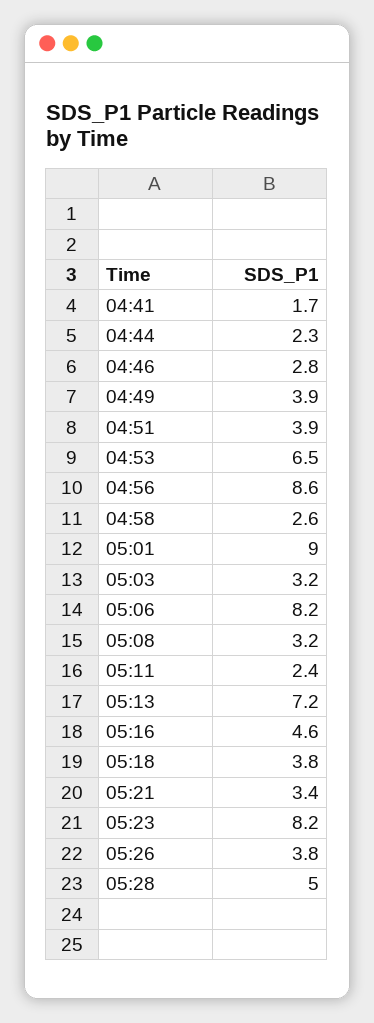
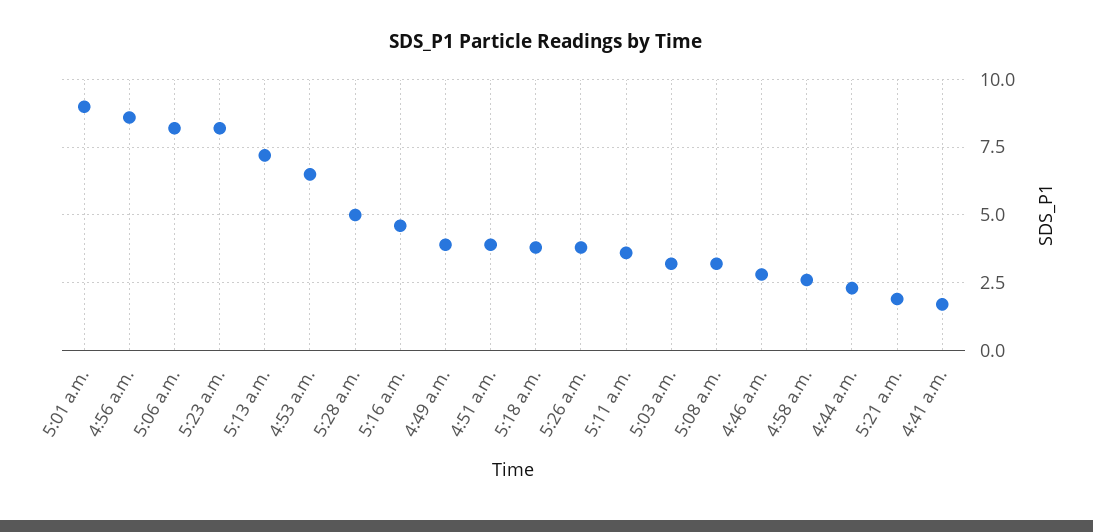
05:11: 2.4 -> 3.5
05:21: 3.4 -> 2

